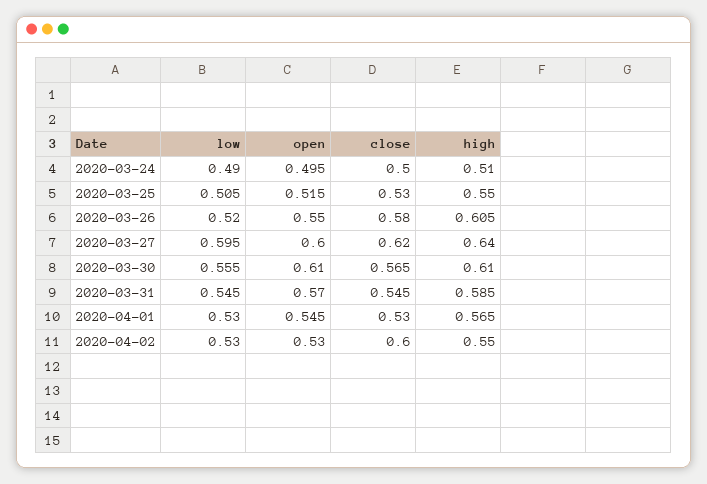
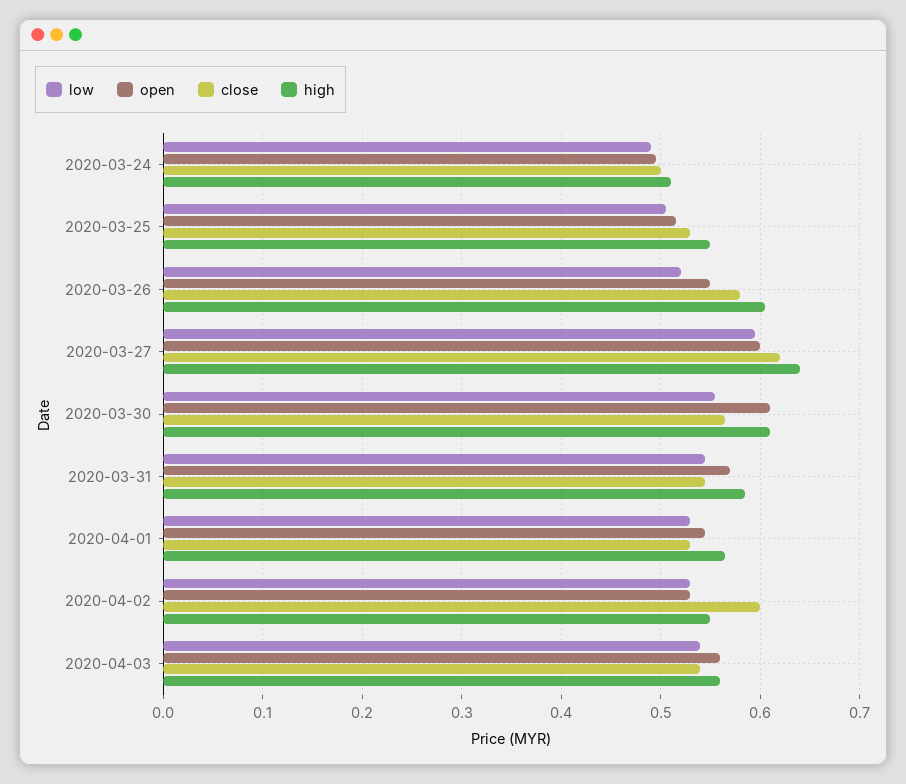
low, 2020-04-03: none -> 0.54
open, 2020-04-03: none -> 0.56
close, 2020-04-03: none -> 0.54
high, 2020-04-03: none -> 0.56

